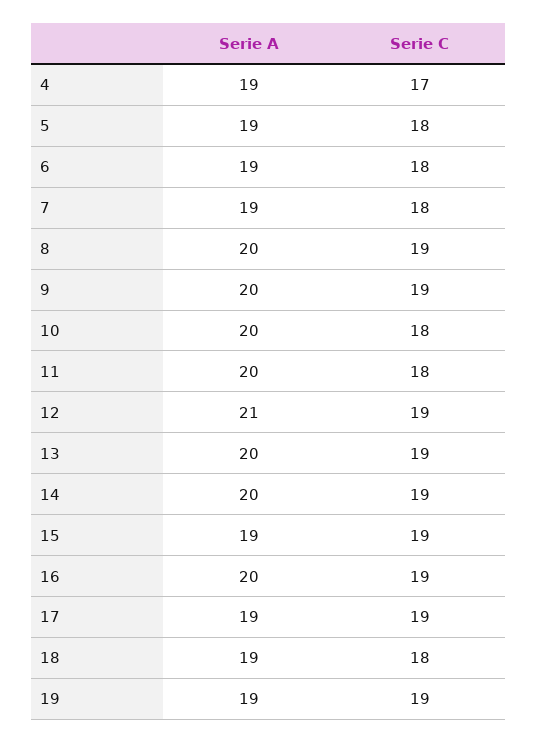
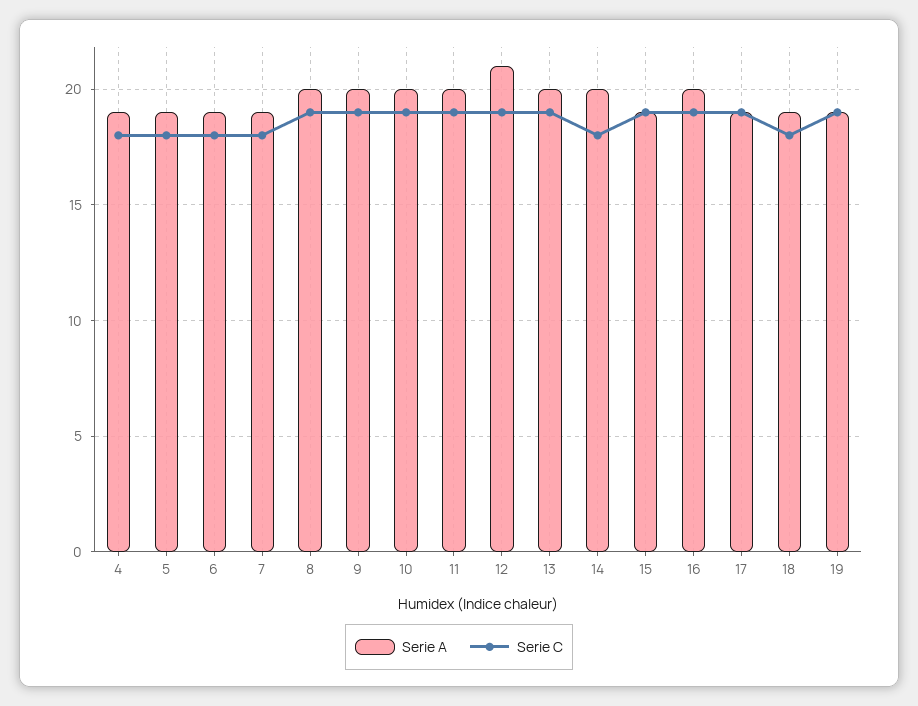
Serie C, 4: 17 -> 18
Serie C, 10: 18 -> 19
Serie C, 11: 18 -> 19
Serie C, 14: 19 -> 18

